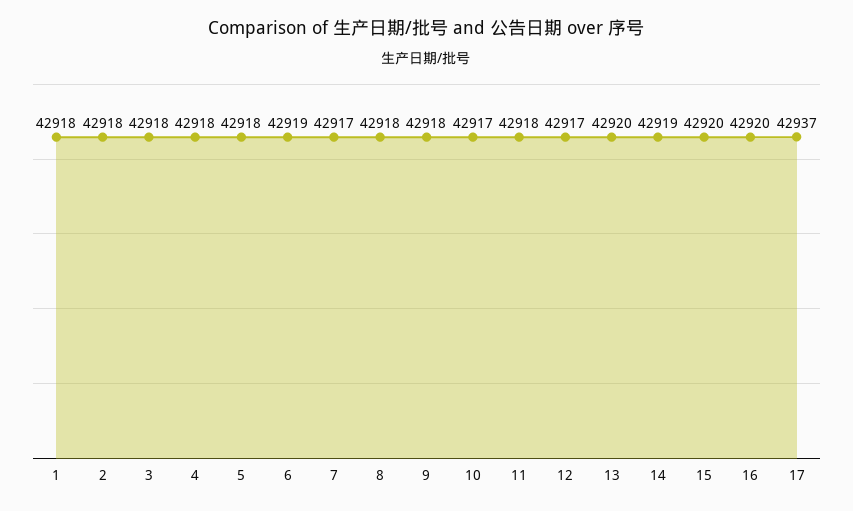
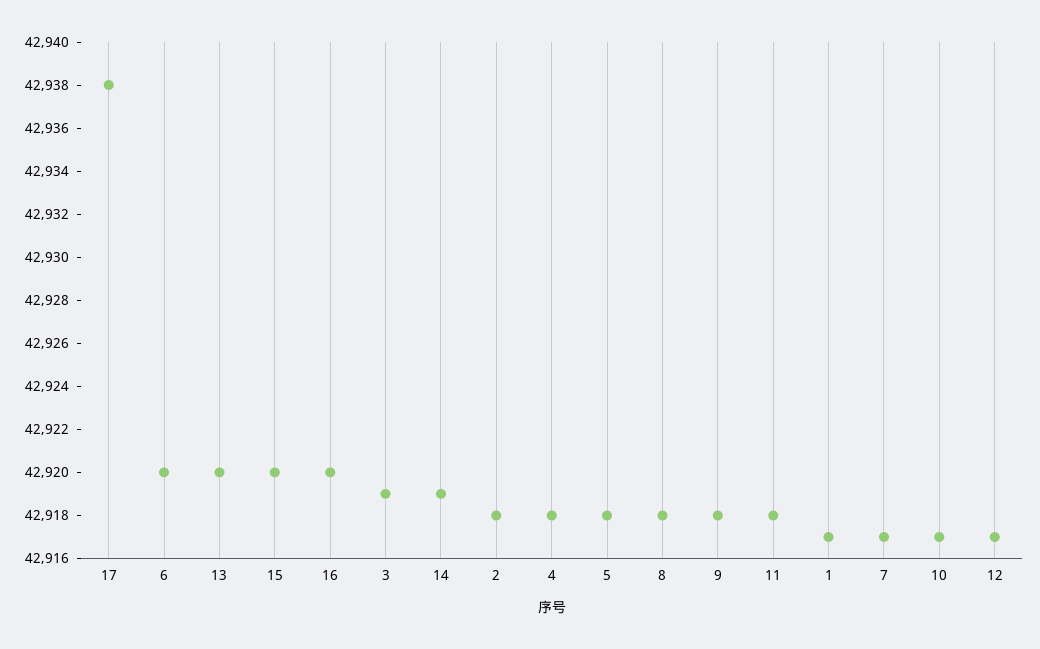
1: 42918 -> 42917
3: 42918 -> 42919
6: 42919 -> 42920
17: 42937 -> 42938

